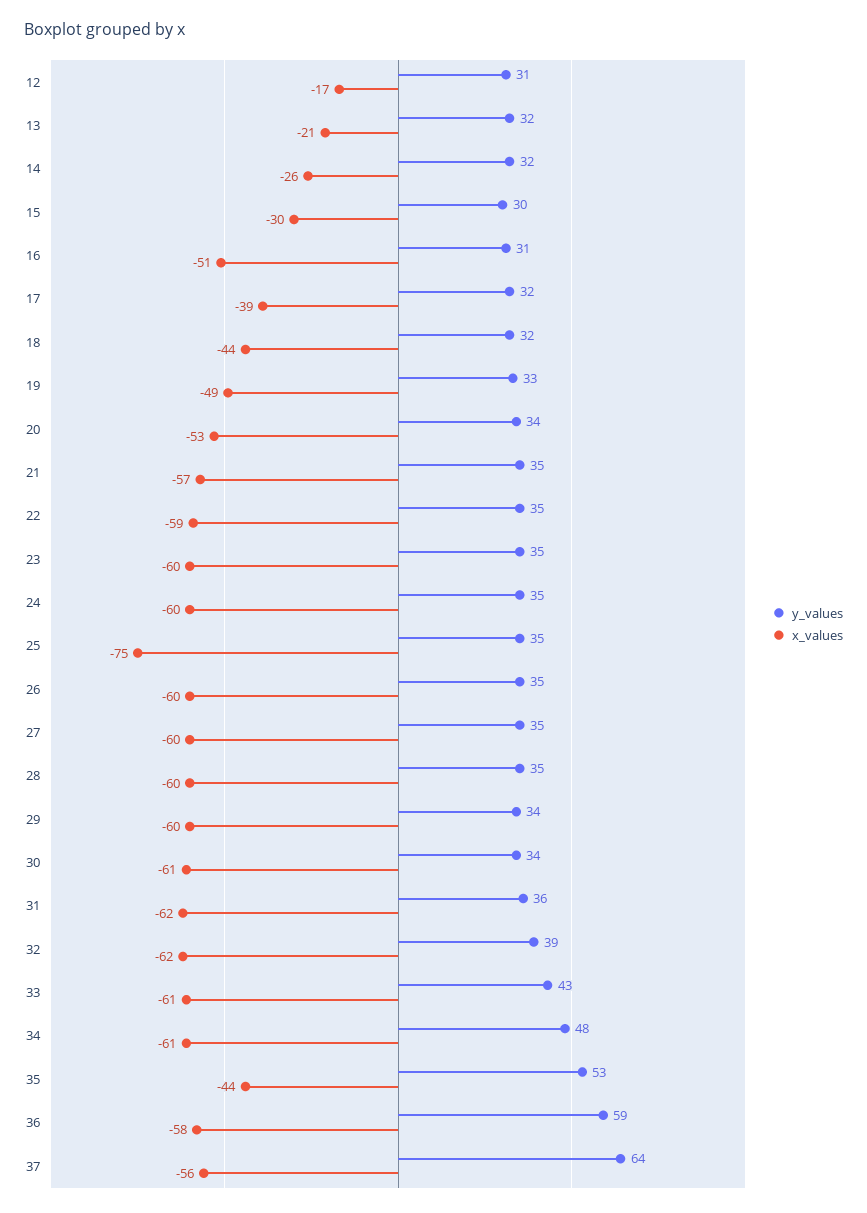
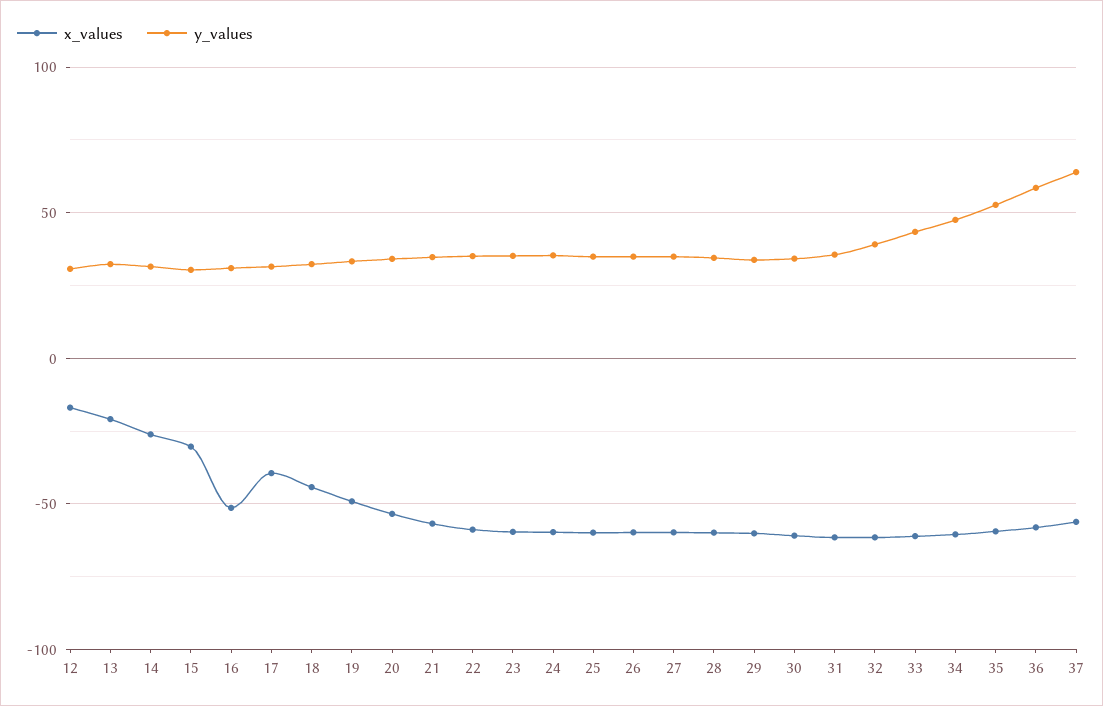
x_values, 25: -75 -> -60
x_values, 35: -44 -> -60

